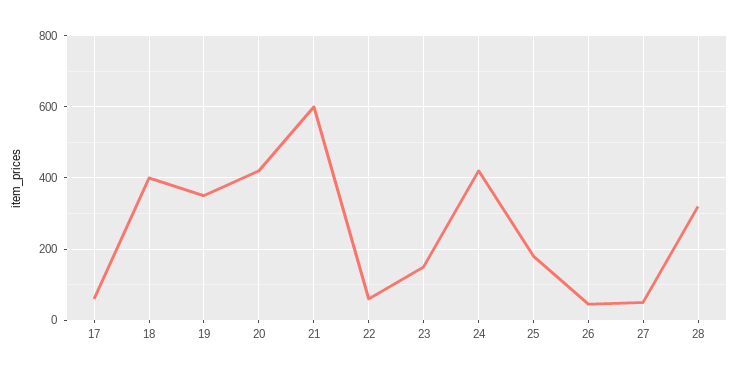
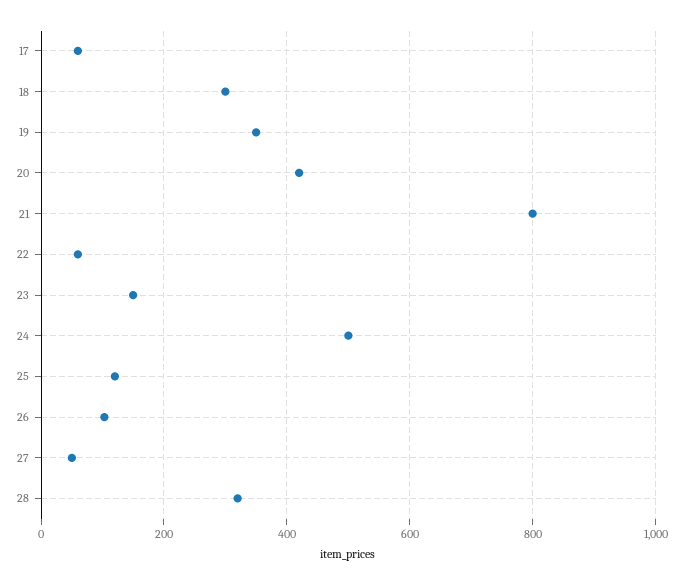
18: 400 -> 300
21: 600 -> 800
24: 420 -> 500
25: 180 -> 120
26: 40 -> 100

